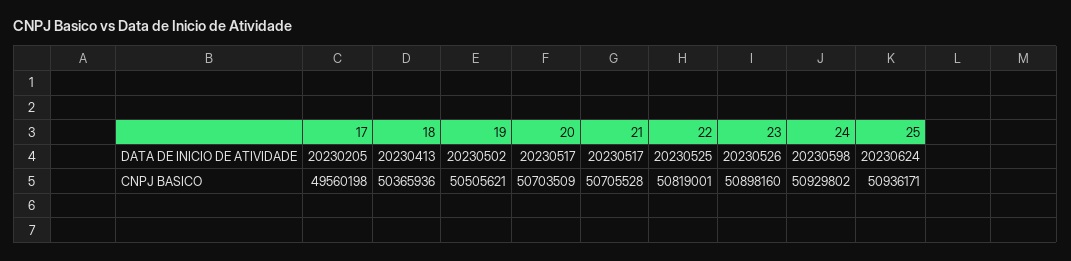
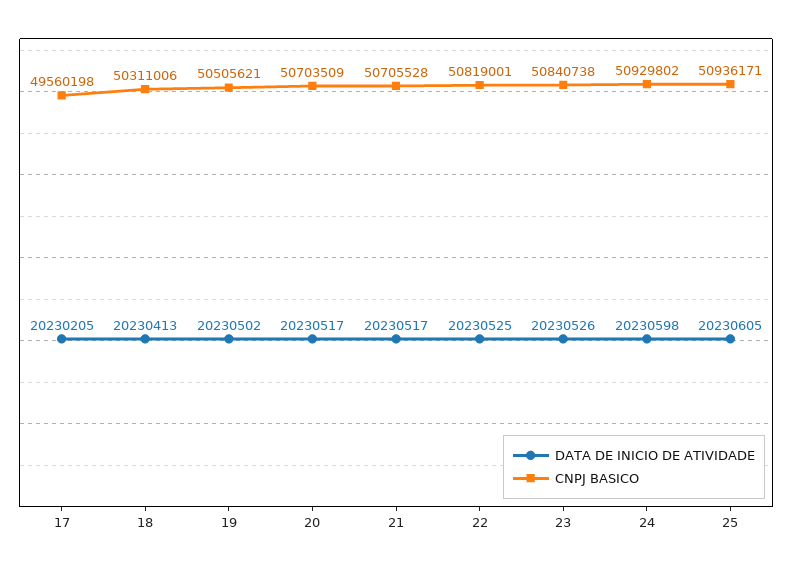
DATA DE INICIO DE ATIVIDADE, 25: 20230624 -> 20230605
CNPJ BASICO, 18: 50365936 -> 50311006
CNPJ BASICO, 23: 50898160 -> 50840738

